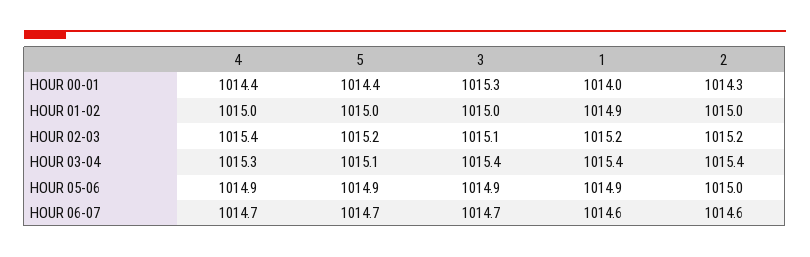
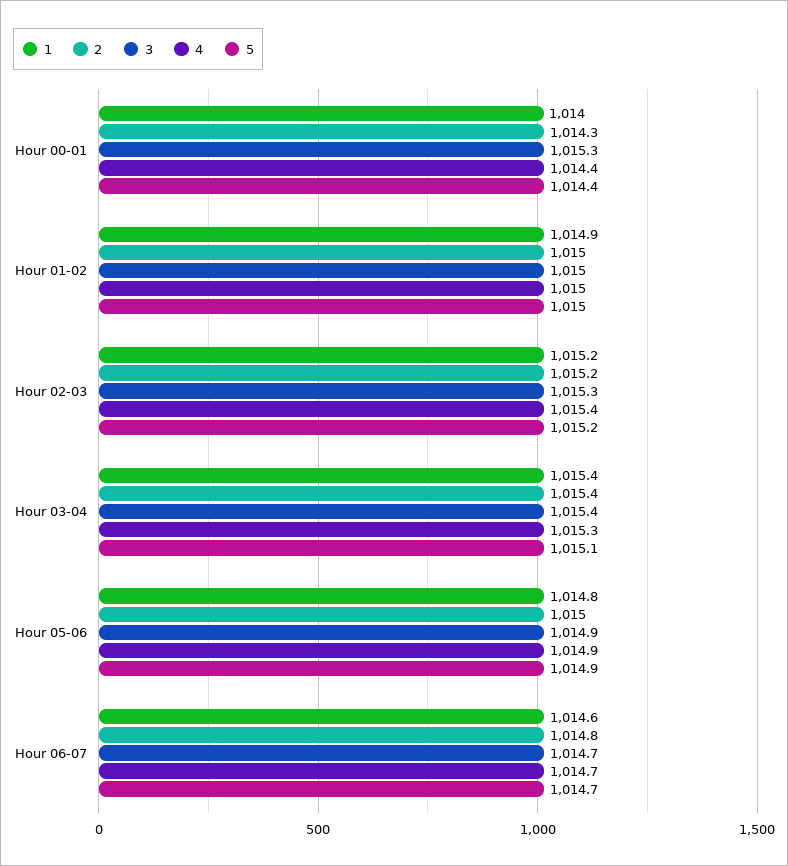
3, HOUR 02-03: 1015.1 -> 1015.3
1, HOUR 05-06: 1014.9 -> 1014.8
2, HOUR 06-07: 1014.6 -> 1014.8

